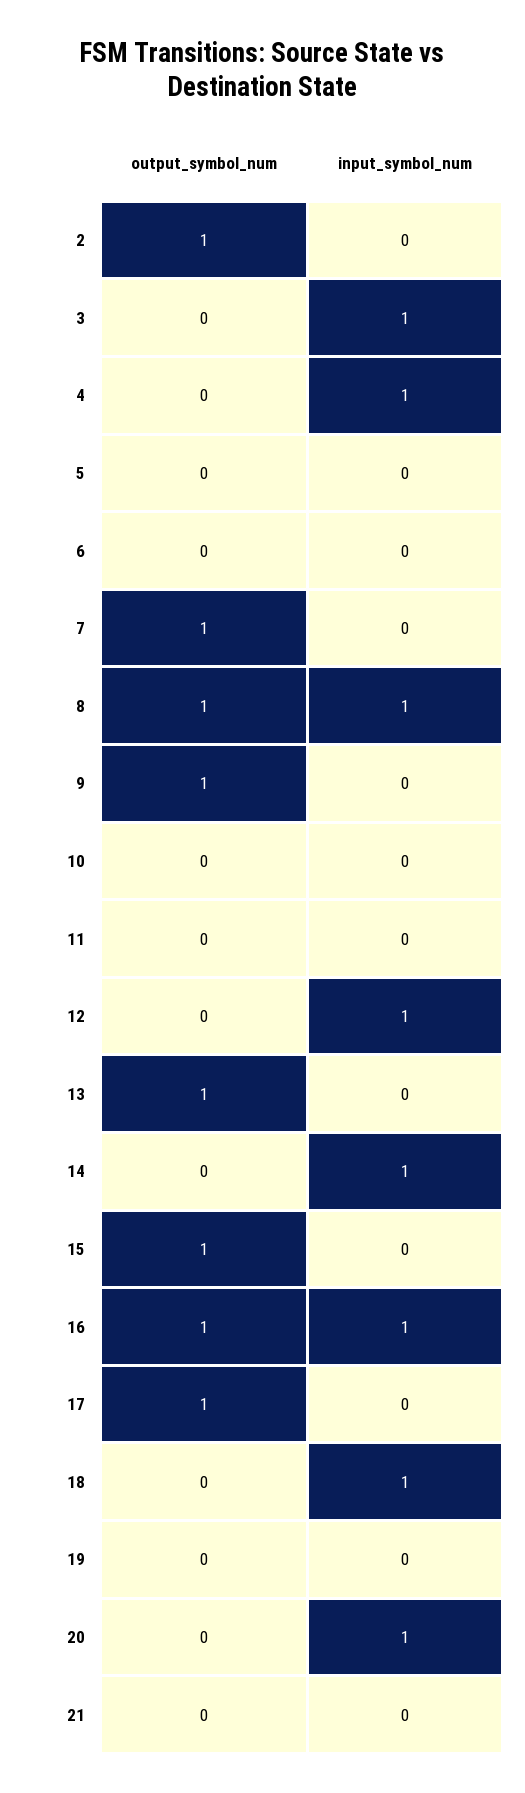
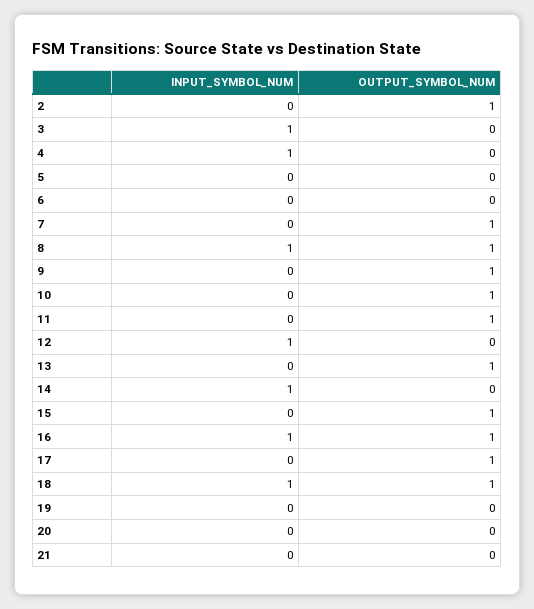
output_symbol_num, 10: 0 -> 1
output_symbol_num, 11: 0 -> 1
output_symbol_num, 18: 0 -> 1
input_symbol_num, 20: 1 -> 0

